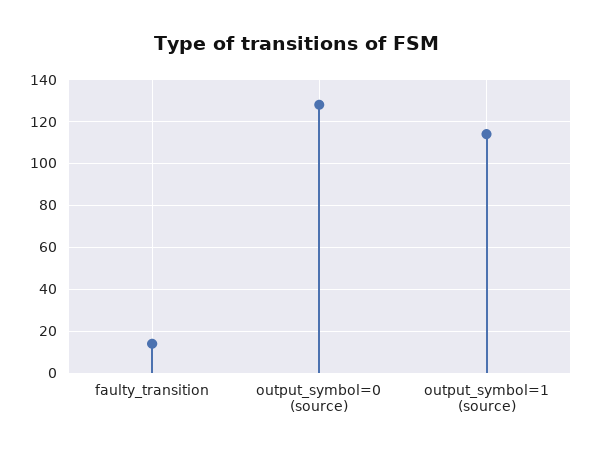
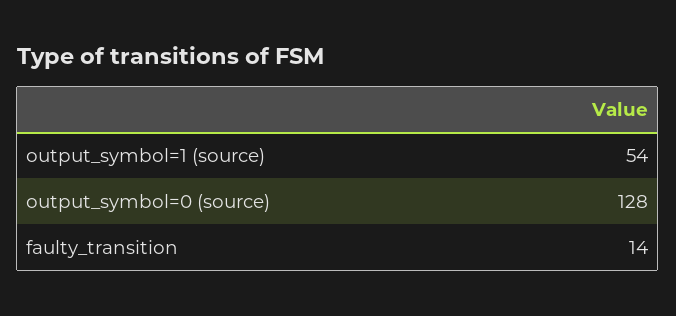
output_symbol=1 (source): 115 -> 54

